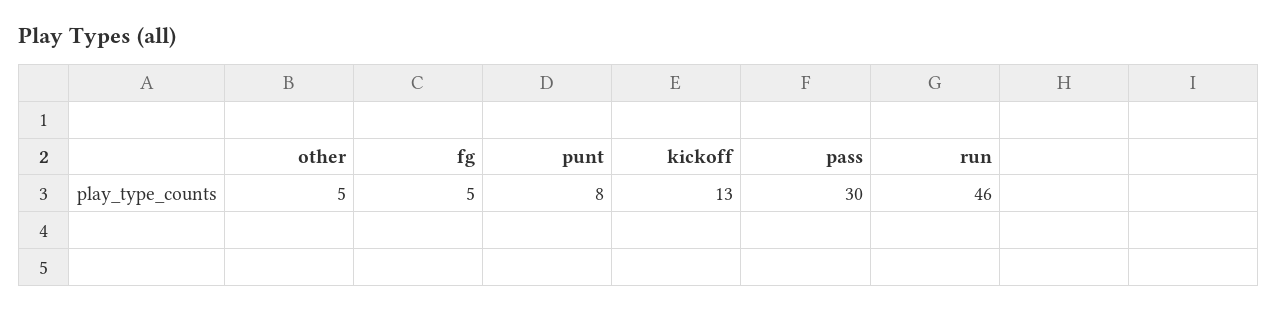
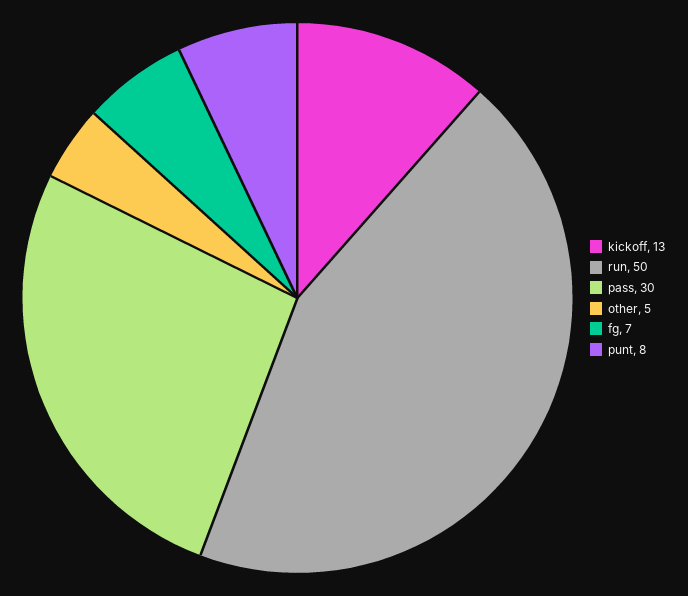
fg: 5 -> 7
run: 46 -> 50

